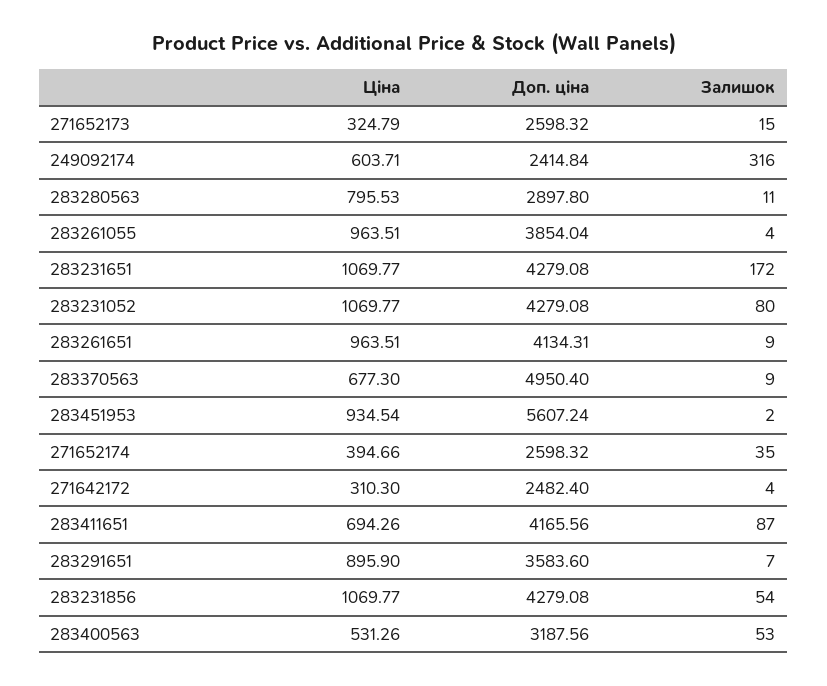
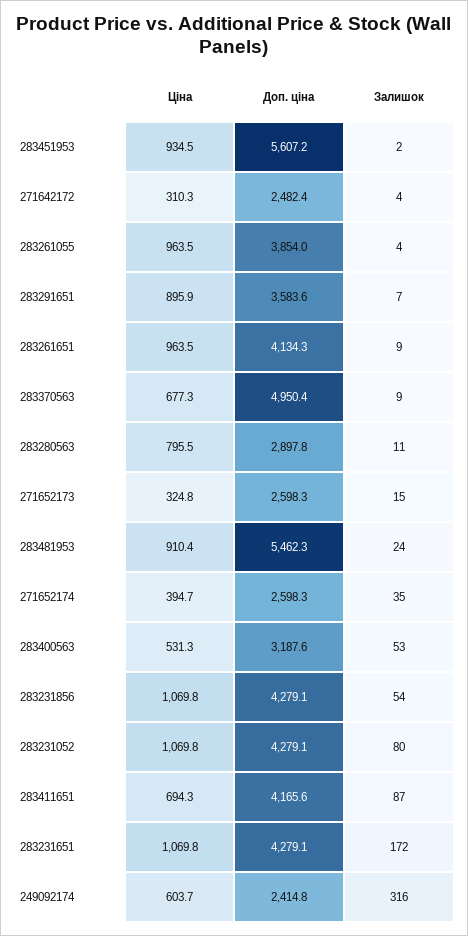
Ціна, 283481953: none -> 910.4
Доп. ціна, 283481953: none -> 5462.3
Залишок, 283481953: none -> 24

